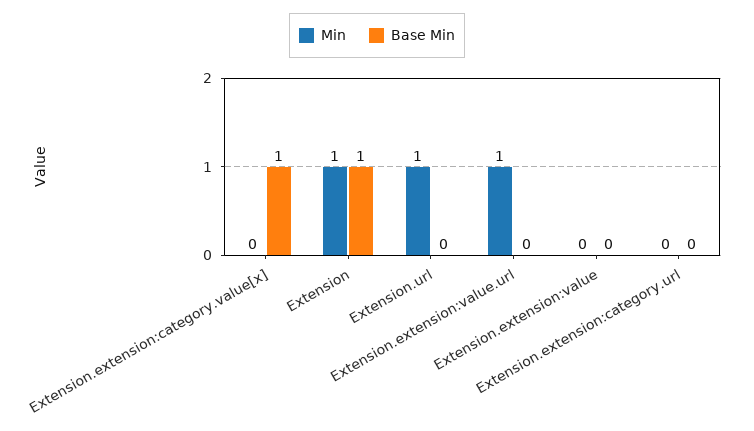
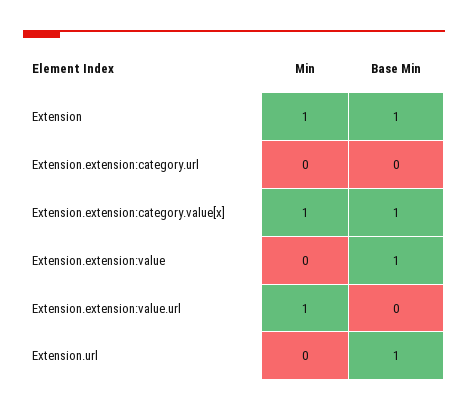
Min, Extension.extension:category.value[x]: 0 -> 1
Min, Extension.url: 1 -> 0
Base Min, Extension.url: 0 -> 1
Base Min, Extension.extension:value: 0 -> 1

